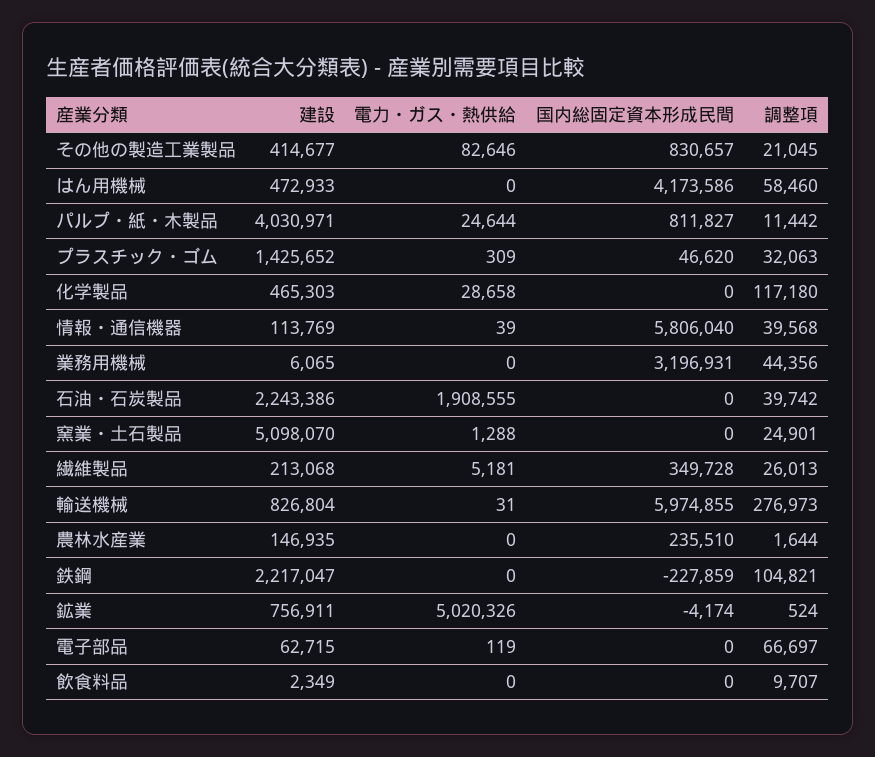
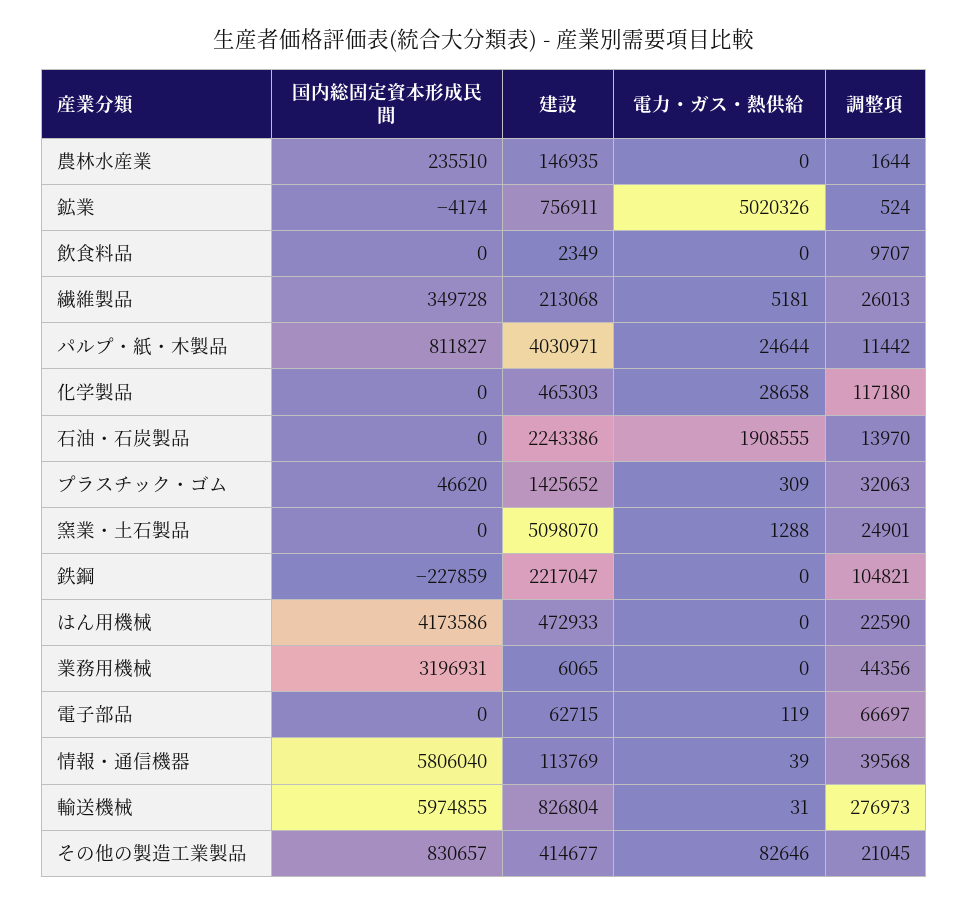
調整項, はん用機械: 58460 -> 22590
調整項, 石油・石炭製品: 39742 -> 13970

